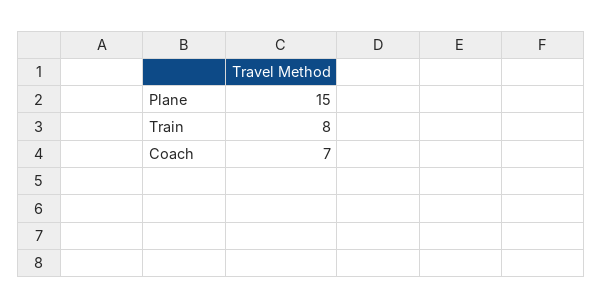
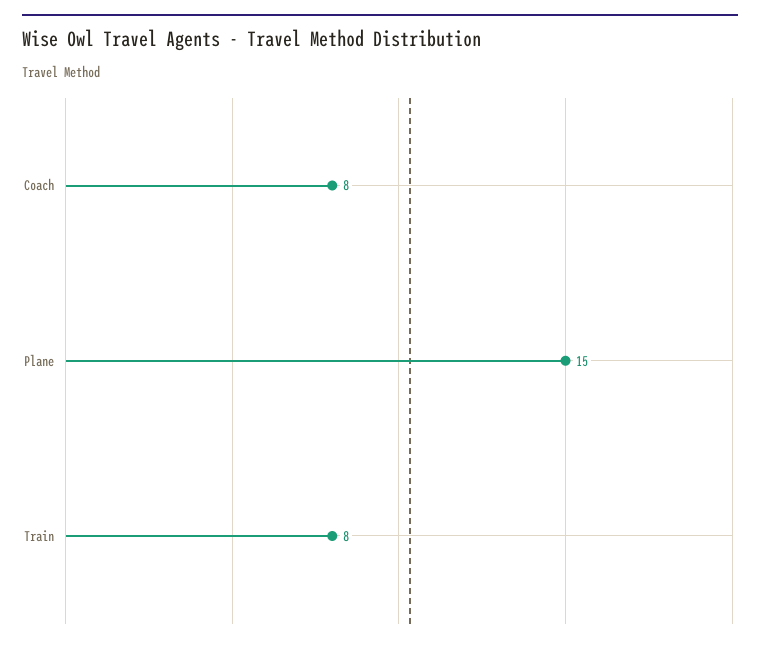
Coach: 7 -> 8

